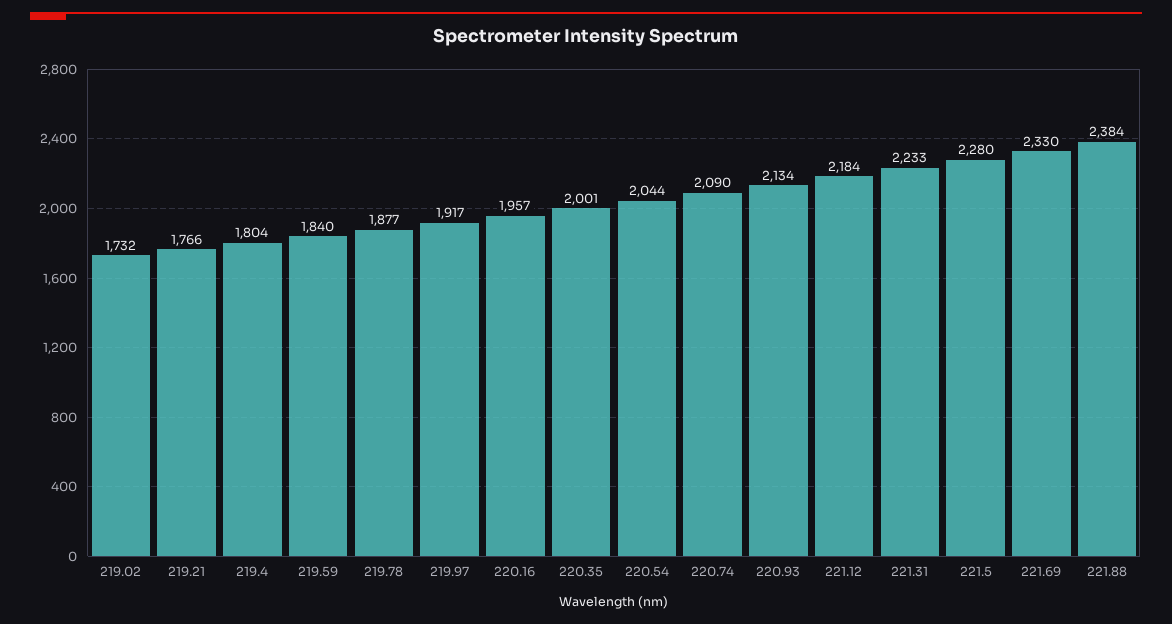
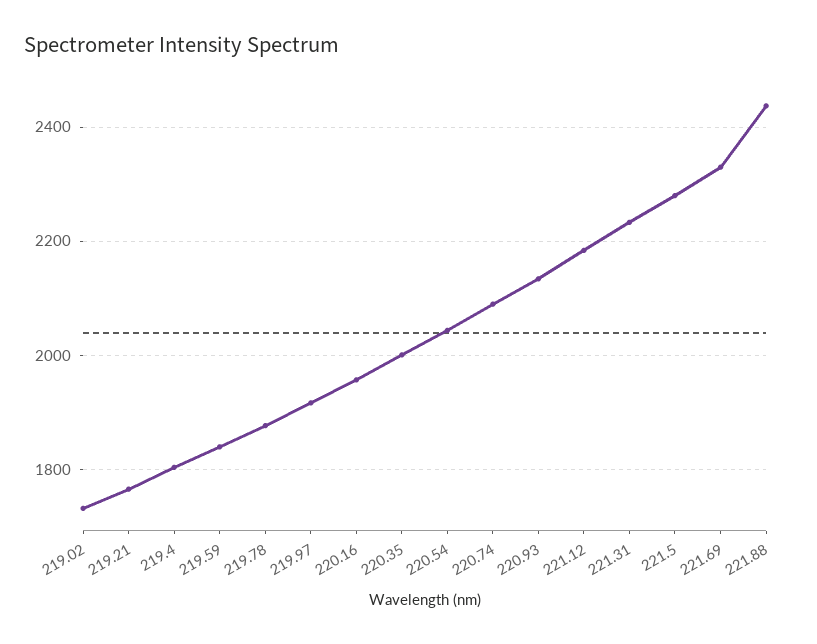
221.88: 2384 -> 2440

